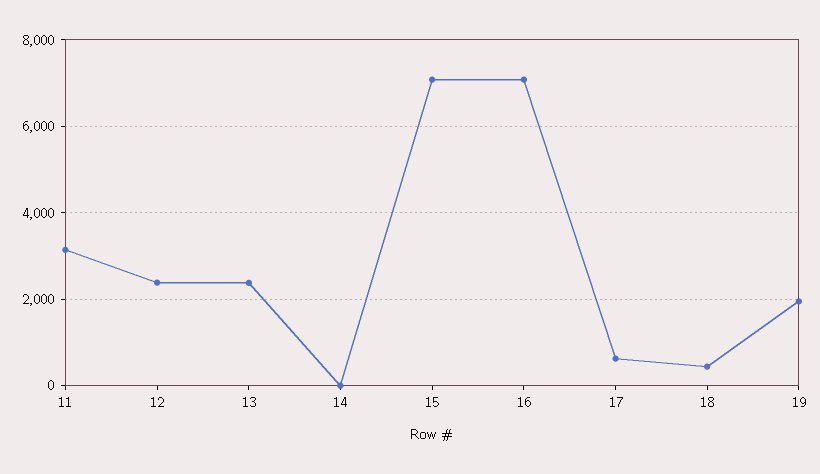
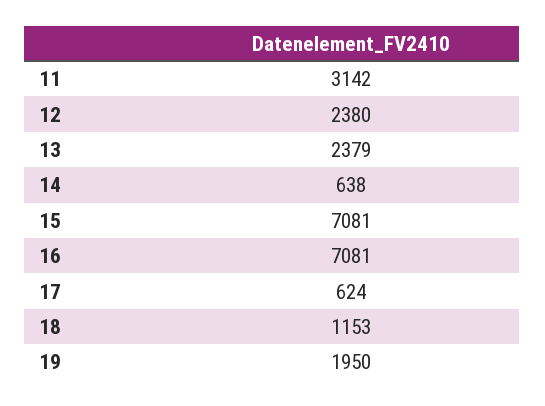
14: 0 -> 638
18: 400 -> 1153

